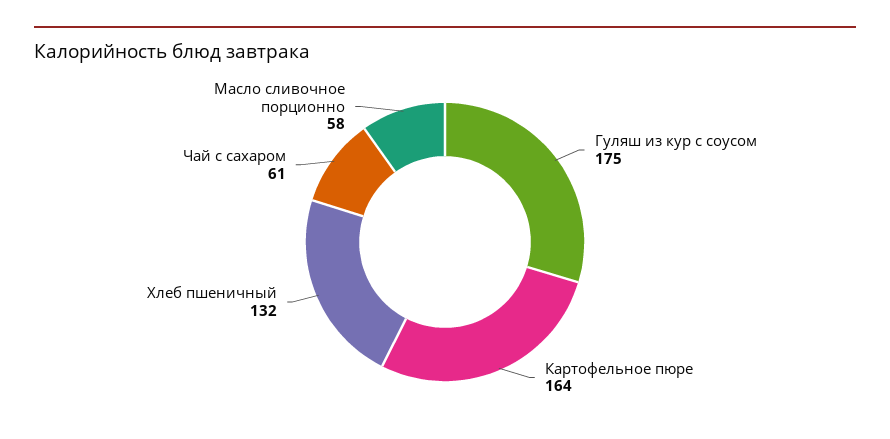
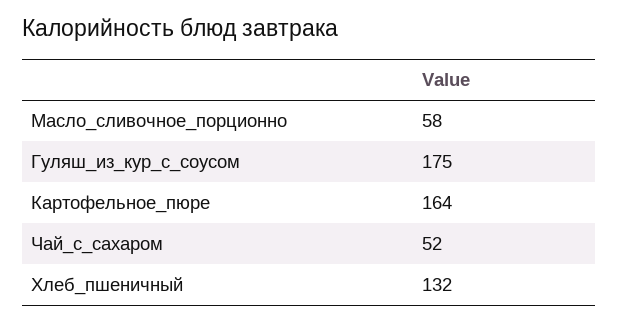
Чай с сахаром: 61 -> 52

